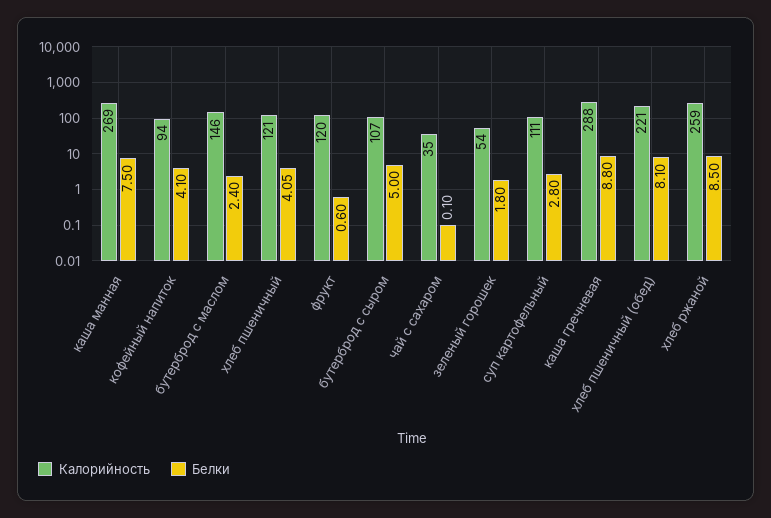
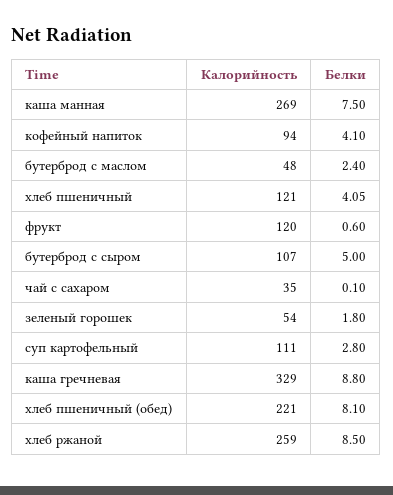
Калорийность, бутерброд с маслом: 146 -> 48
Калорийность, каша гречневая: 288 -> 329

